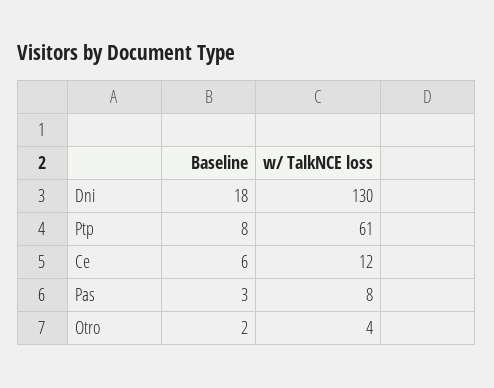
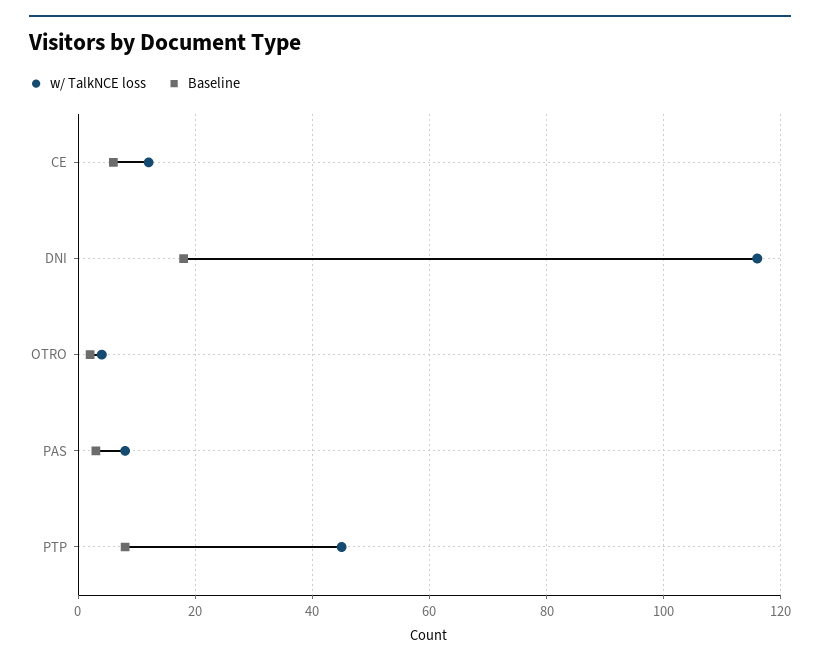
w/ TalkNCE loss, Dni: 130 -> 115
w/ TalkNCE loss, Ptp: 61 -> 45

